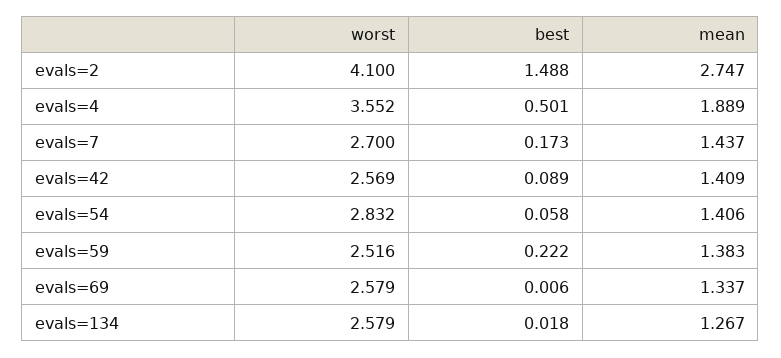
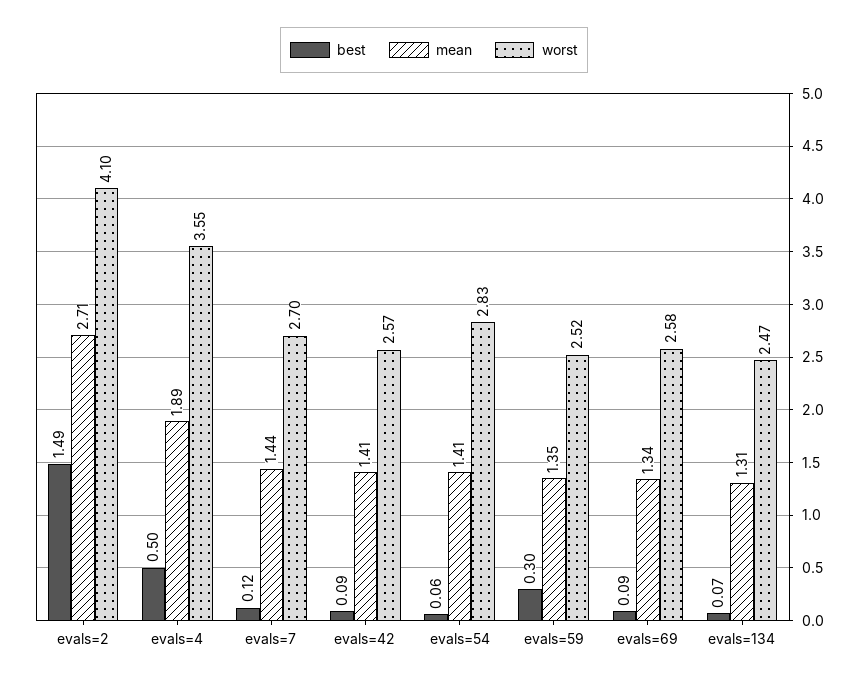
mean, evals=2: 2.747 -> 2.71
best, evals=7: 0.173 -> 0.12
best, evals=59: 0.222 -> 0.3
mean, evals=59: 1.383 -> 1.35
best, evals=69: 0.006 -> 0.09
worst, evals=134: 2.579 -> 2.47
best, evals=134: 0.018 -> 0.07
mean, evals=134: 1.267 -> 1.31

